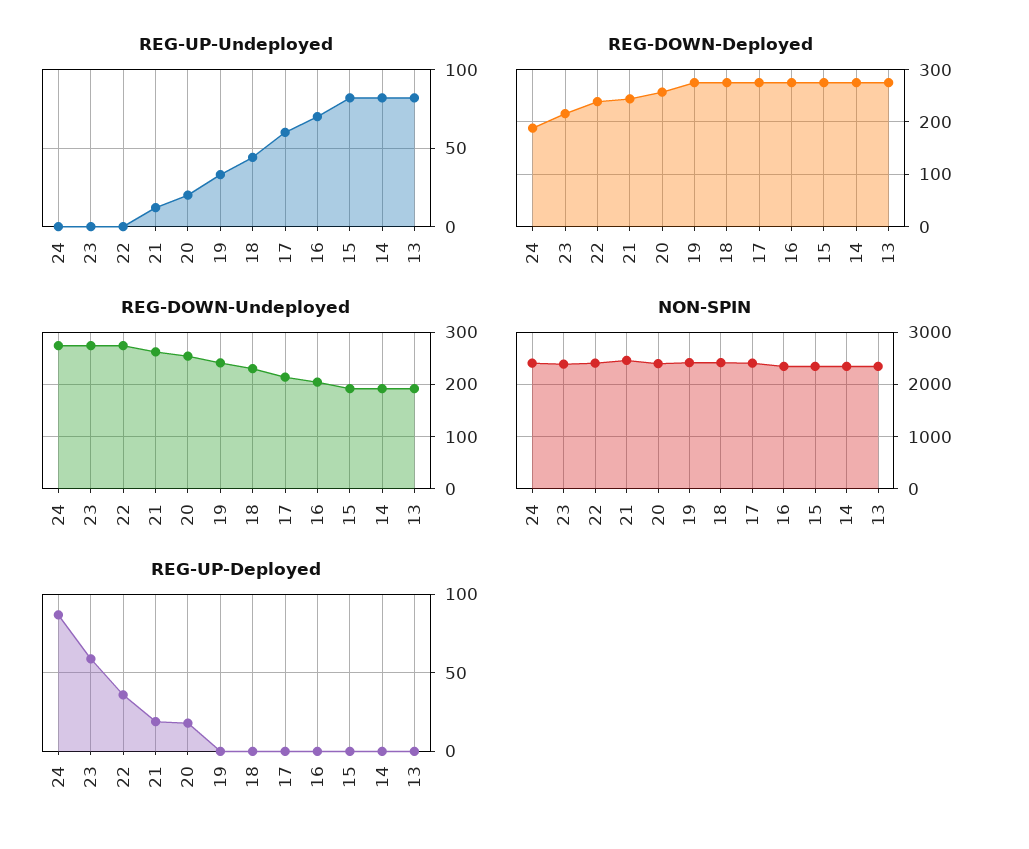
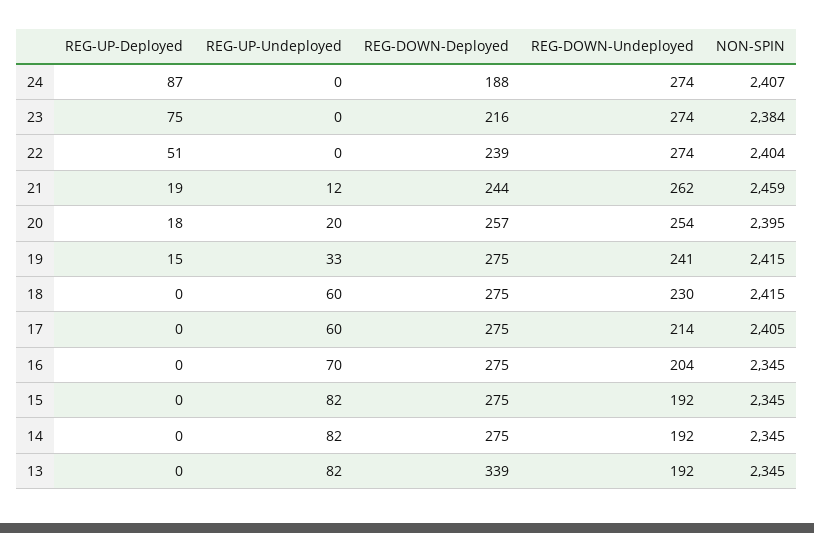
REG-UP-Undeployed, 18: 45 -> 60
REG-DOWN-Deployed, 13: 280 -> 339
REG-UP-Deployed, 23: 60 -> 75
REG-UP-Deployed, 22: 35 -> 51
REG-UP-Deployed, 19: 0 -> 15

